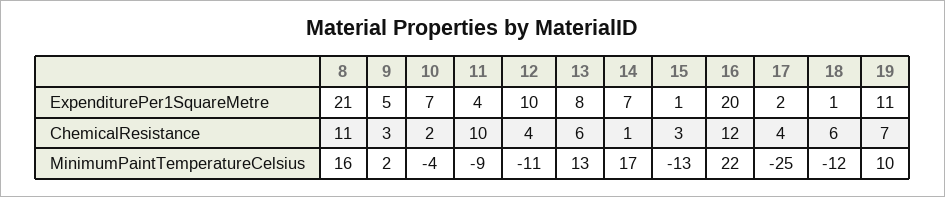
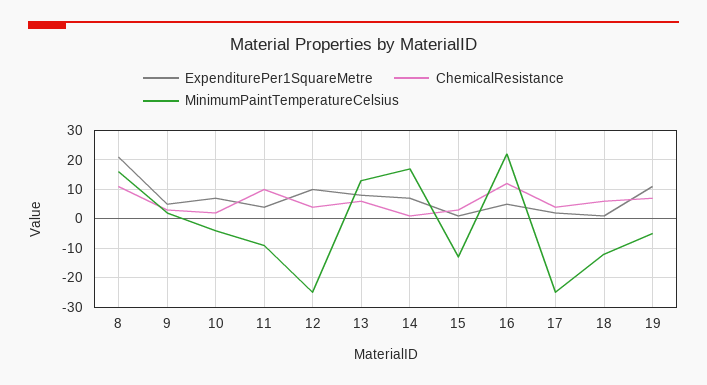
ExpenditurePer1SquareMetre, 16: 20 -> 5
MinimumPaintTemperatureCelsius, 12: -11 -> -25
MinimumPaintTemperatureCelsius, 19: 10 -> -5

